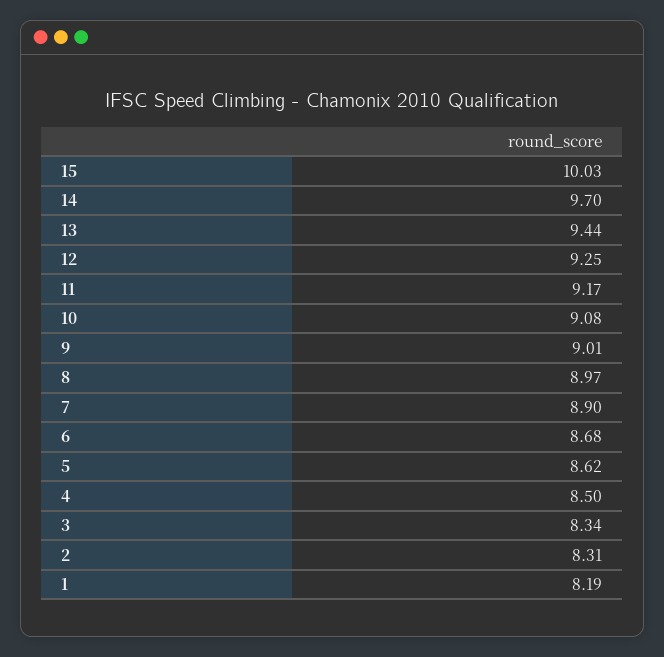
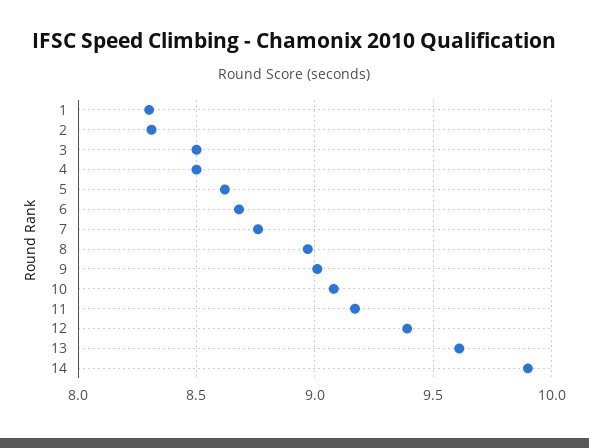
15: 10.03 -> none
14: 9.7 -> 9.9
13: 9.44 -> 9.6
12: 9.25 -> 9.4
7: 8.9 -> 8.75
3: 8.34 -> 8.5
1: 8.19 -> 8.3

